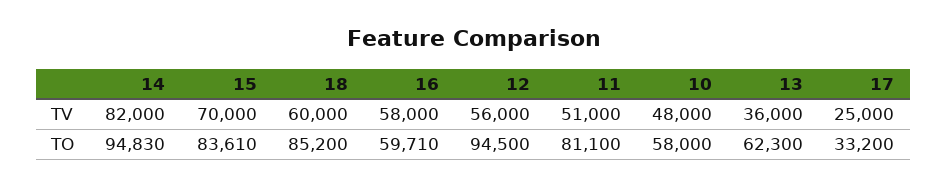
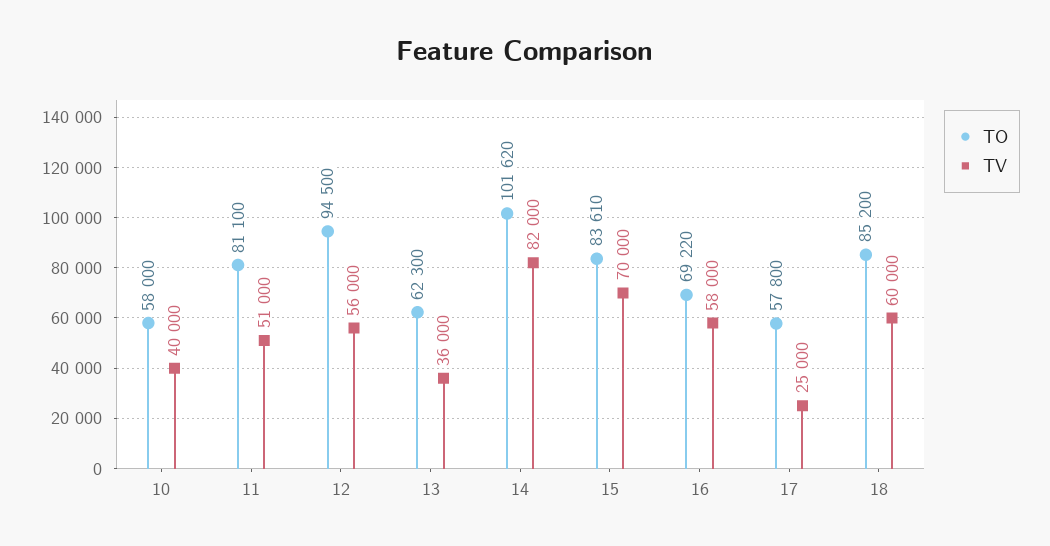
TV, 10: 48000 -> 40000
TO, 14: 94830 -> 101620
TO, 16: 59710 -> 69220
TO, 17: 33200 -> 57800

